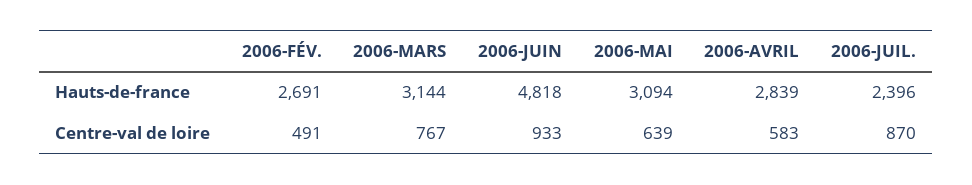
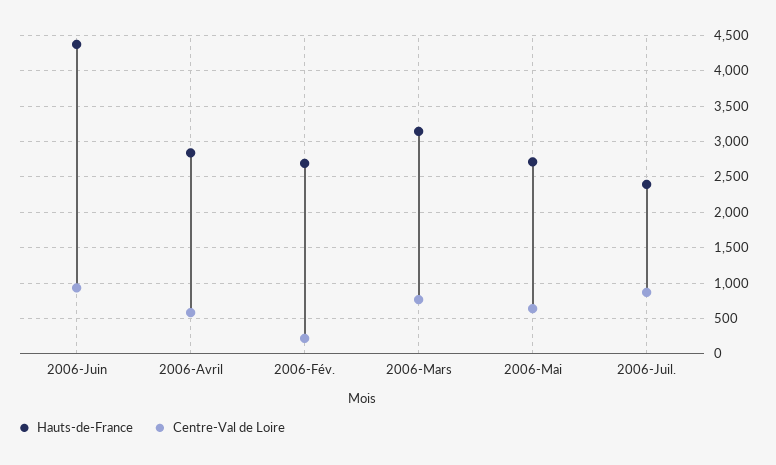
Hauts-de-france, 2006-JUIN: 4818 -> 4400
Hauts-de-france, 2006-MAI: 3094 -> 2700
Centre-val de loire, 2006-FÉV.: 491 -> 200

